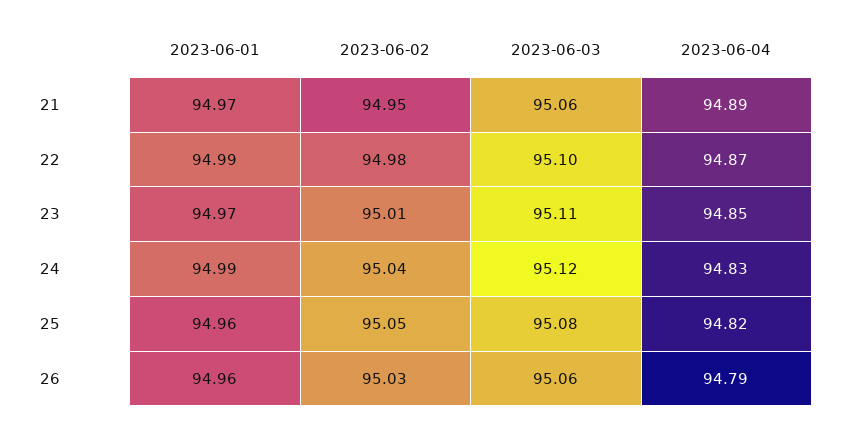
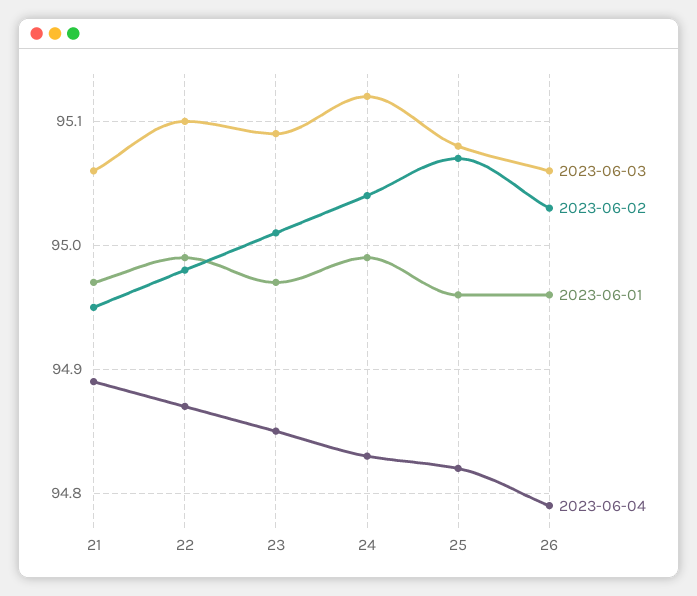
2023-06-03, 23: 95.11 -> 95.09
2023-06-02, 25: 95.05 -> 95.07

